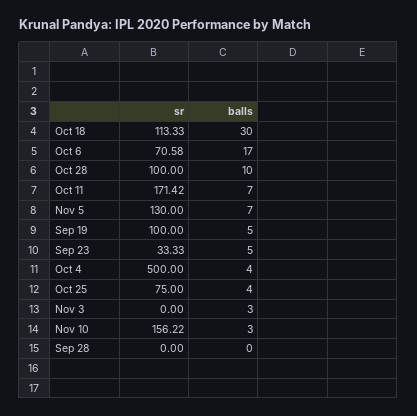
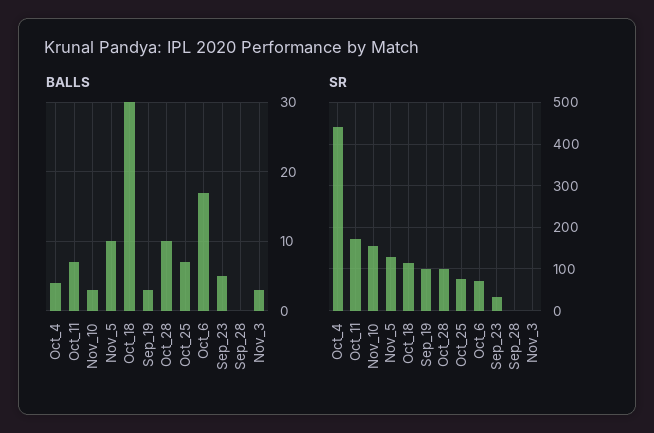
balls, Nov 5: 7 -> 10
balls, Sep 19: 5 -> 3
sr, Oct 4: 500 -> 440
balls, Oct 25: 4 -> 7

